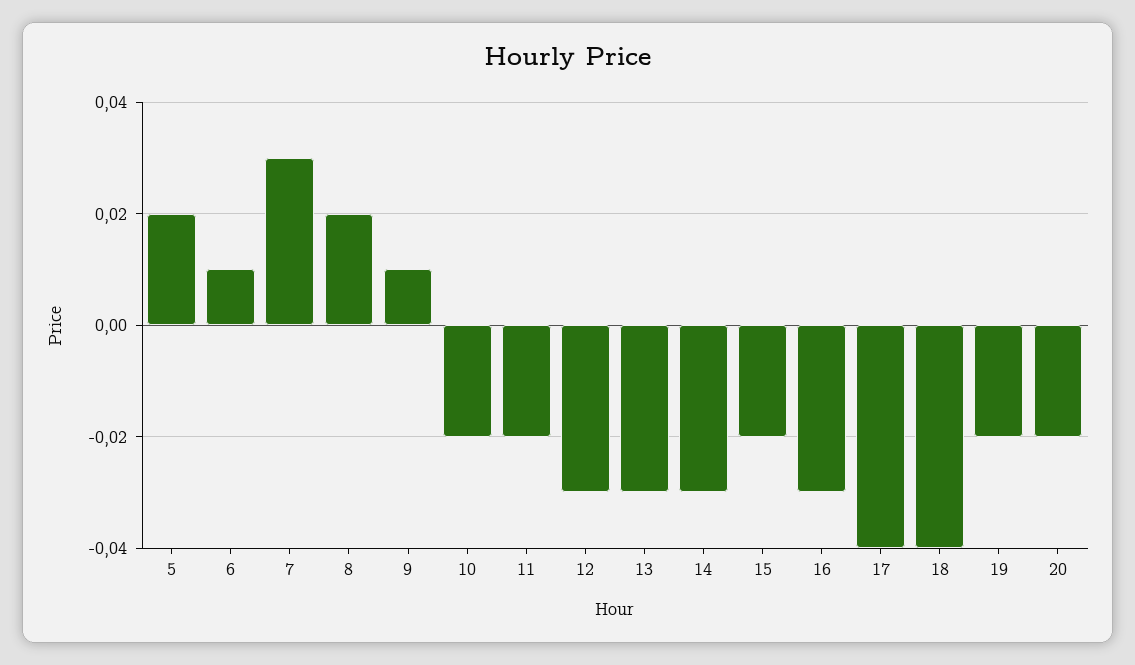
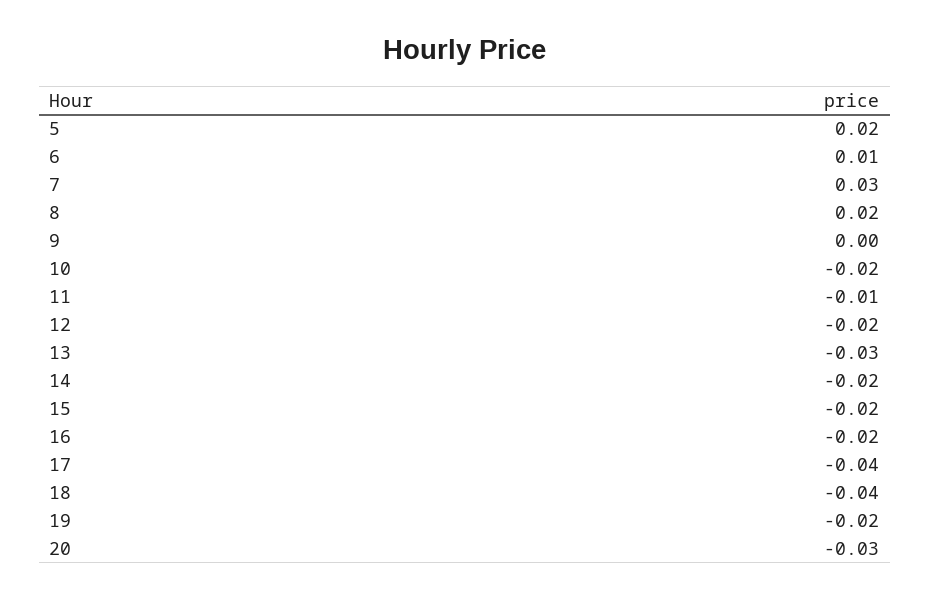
9: 0.01 -> 0
11: -0.02 -> -0.01
12: -0.03 -> -0.02
14: -0.03 -> -0.02
16: -0.03 -> -0.02
20: -0.02 -> -0.03

